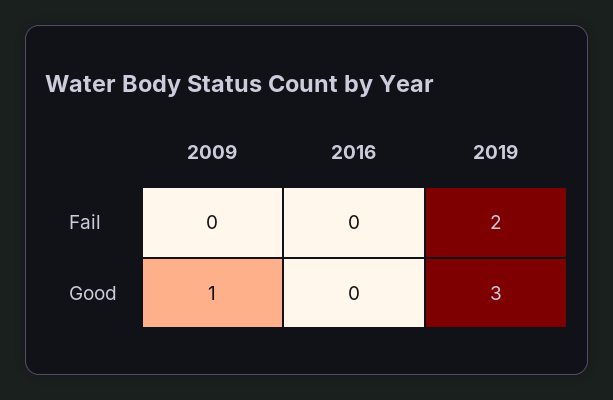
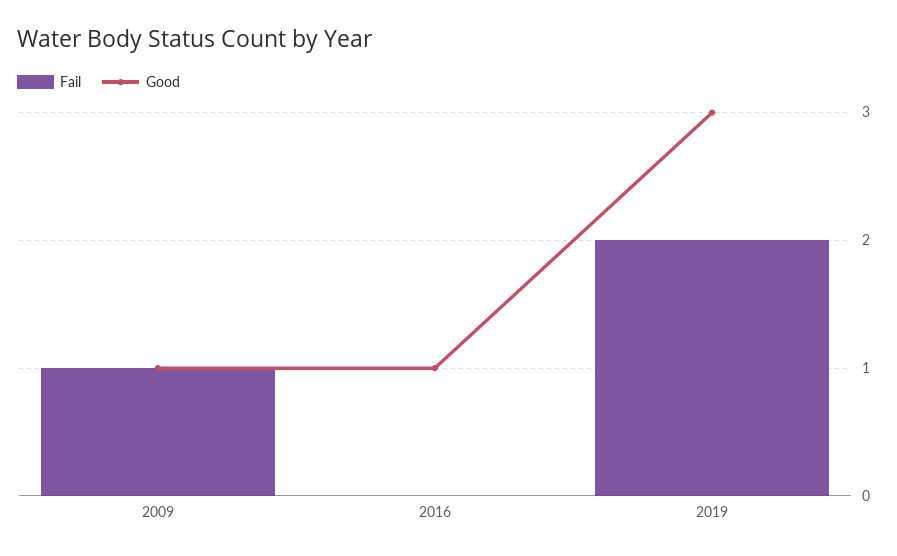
Fail, 2009: 0 -> 1
Good, 2016: 0 -> 1

